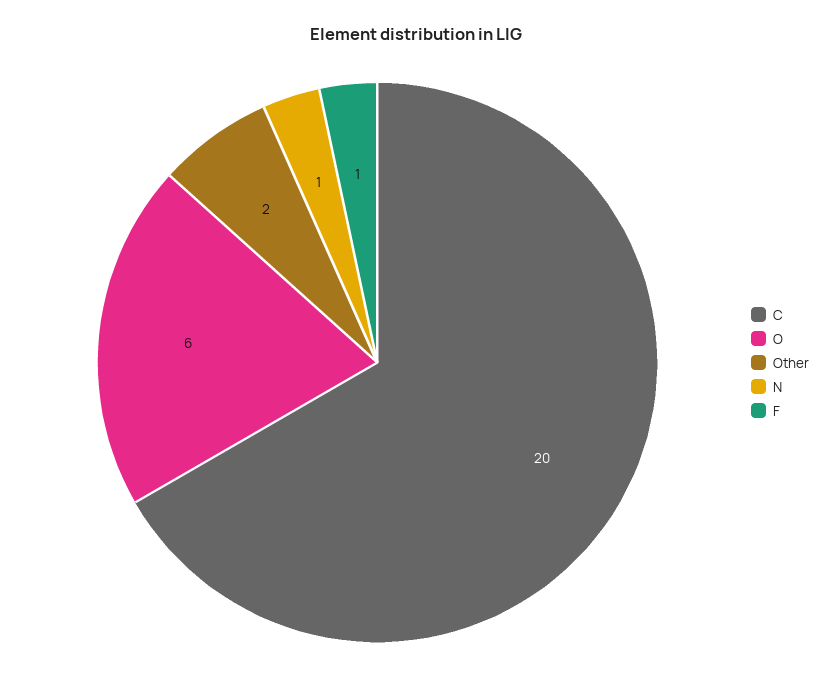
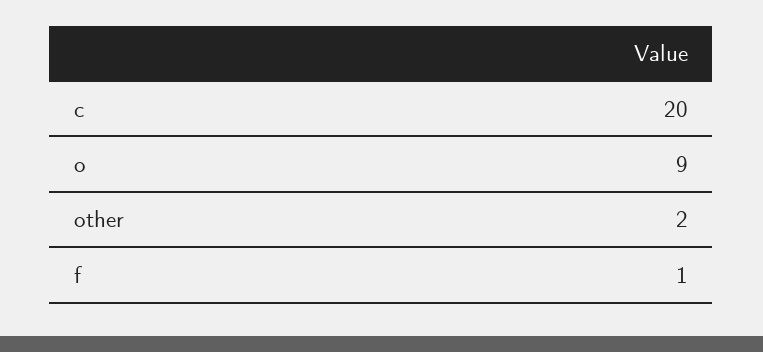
O: 6 -> 9
N: 1 -> none

